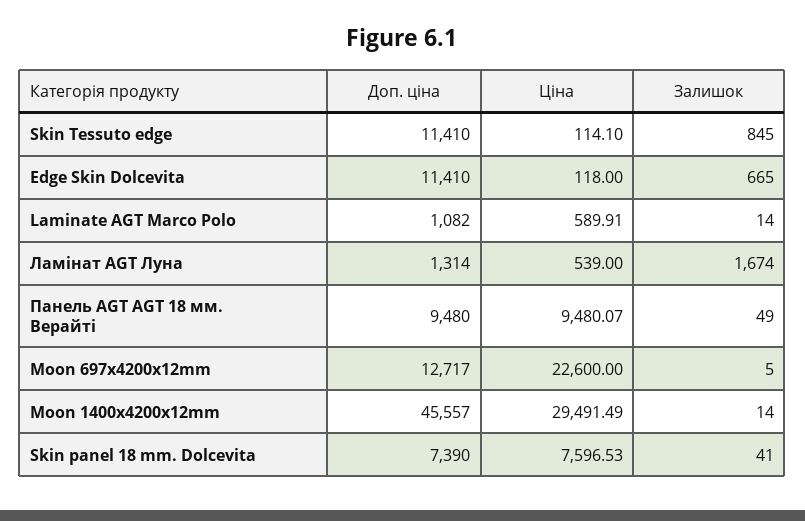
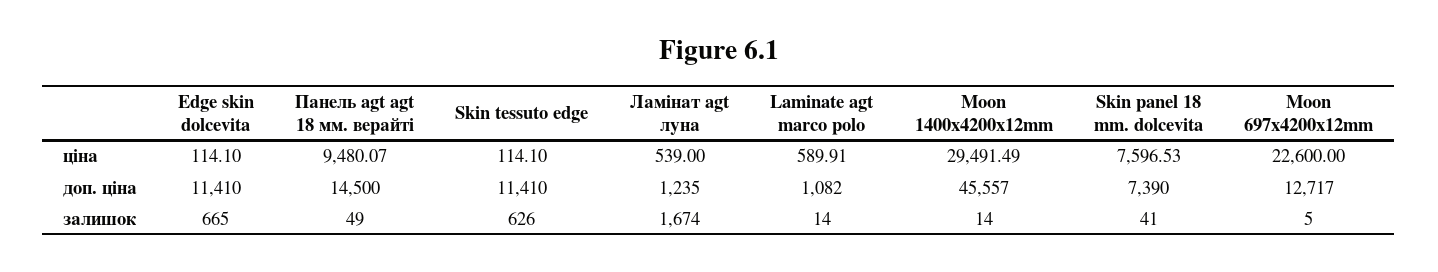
Залишок, Skin Tessuto edge: 845 -> 626
Ціна, Edge Skin Dolcevita: 118 -> 114.1
Доп. ціна, Ламінат AGT Луна: 1314 -> 1235
Доп. ціна, Панель AGT AGT 18 мм. Верайті: 9480 -> 14500

